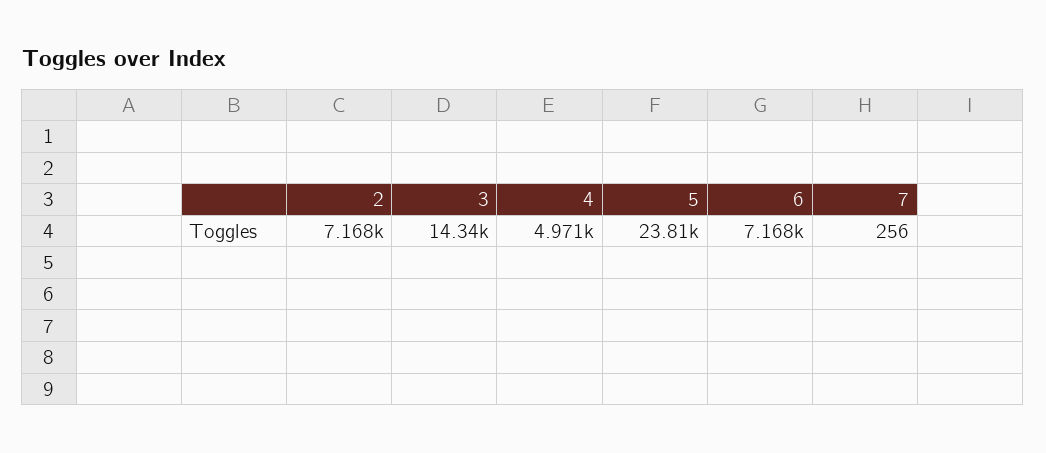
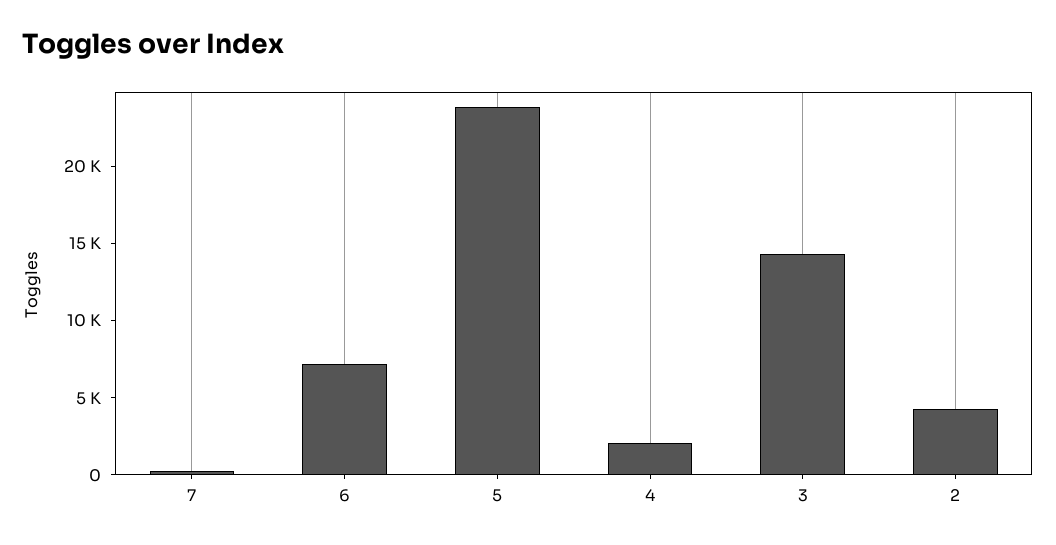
2: 7168 -> 4000
4: 4971 -> 2000

